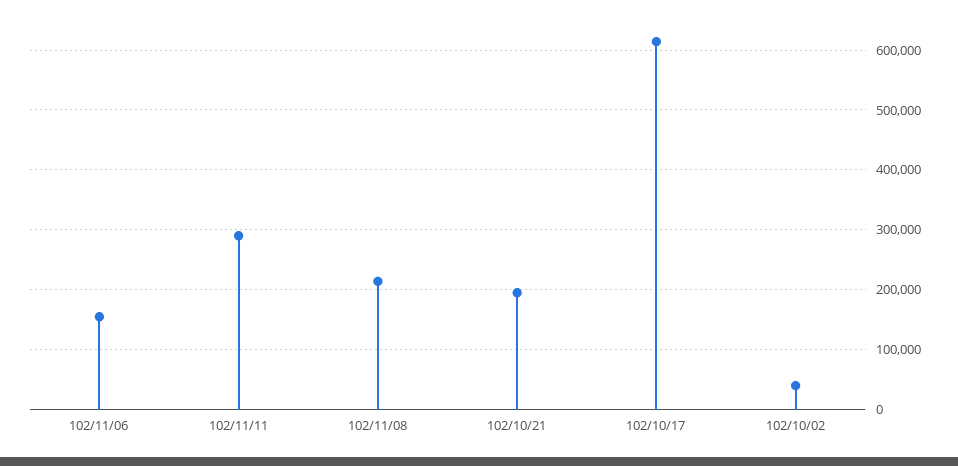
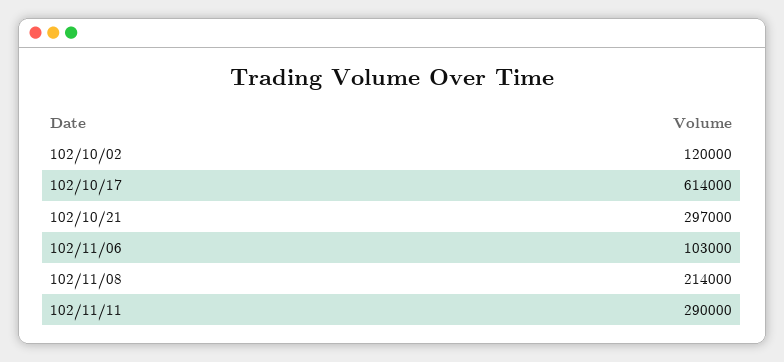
102/11/06: 160000 -> 103000
102/10/21: 200000 -> 297000
102/10/02: 40000 -> 120000

